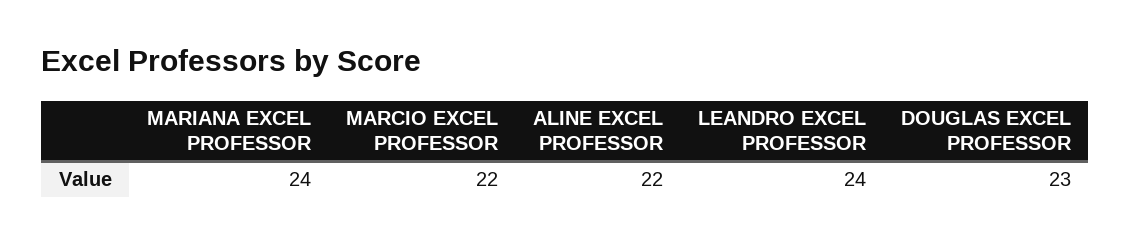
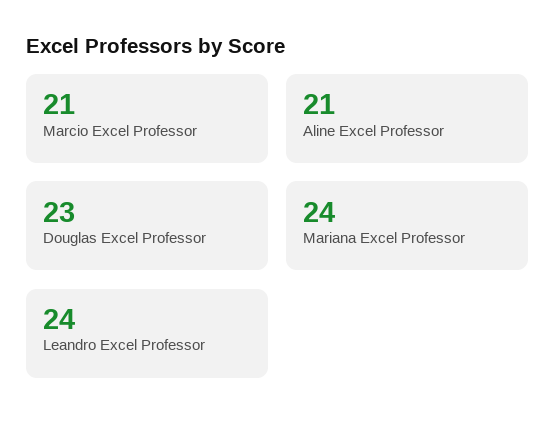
MARCIO EXCEL PROFESSOR: 22 -> 21
ALINE EXCEL PROFESSOR: 22 -> 21

